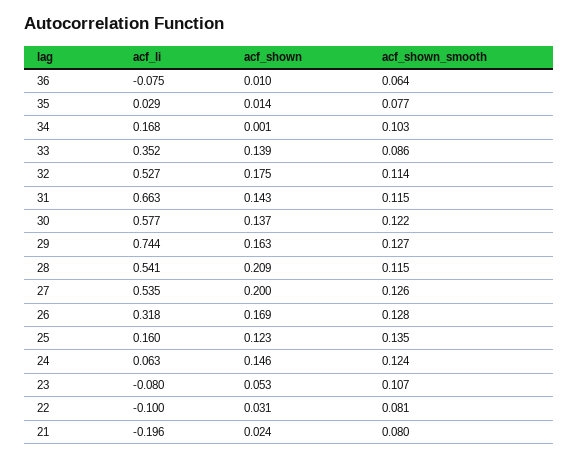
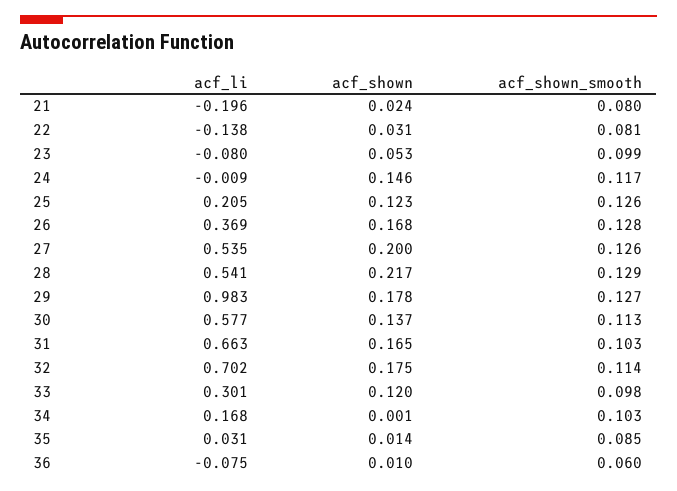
acf_shown_smooth, 36: 0.064 -> 0.06
acf_li, 35: 0.029 -> 0.031
acf_shown_smooth, 35: 0.077 -> 0.085
acf_li, 33: 0.352 -> 0.301
acf_shown, 33: 0.139 -> 0.12
acf_shown_smooth, 33: 0.086 -> 0.098
acf_li, 32: 0.527 -> 0.702
acf_shown, 31: 0.143 -> 0.165
acf_shown_smooth, 31: 0.115 -> 0.103
acf_shown_smooth, 30: 0.122 -> 0.113
acf_li, 29: 0.744 -> 0.983
acf_shown, 29: 0.163 -> 0.178
acf_shown, 28: 0.209 -> 0.217
acf_shown_smooth, 28: 0.115 -> 0.129
acf_li, 26: 0.318 -> 0.369
acf_shown, 26: 0.169 -> 0.168
acf_li, 25: 0.16 -> 0.205
acf_shown_smooth, 25: 0.135 -> 0.126
acf_li, 24: 0.063 -> -0.009
acf_shown_smooth, 24: 0.124 -> 0.117
acf_shown_smooth, 23: 0.107 -> 0.099
acf_li, 22: -0.1 -> -0.138

